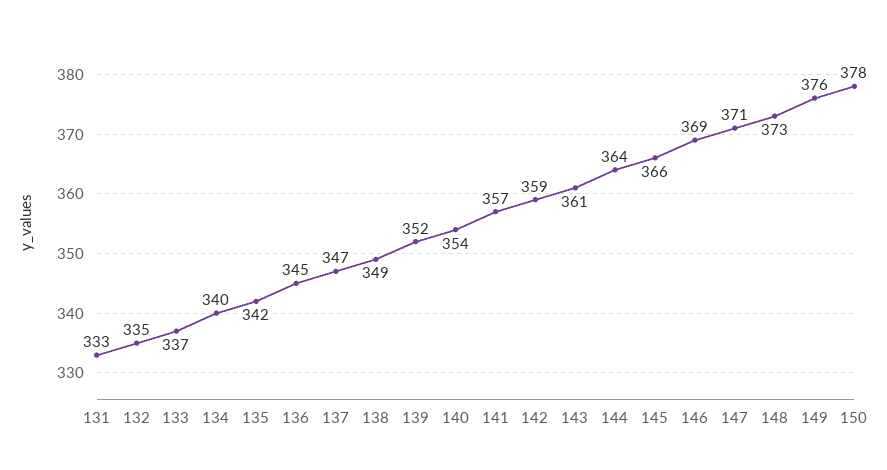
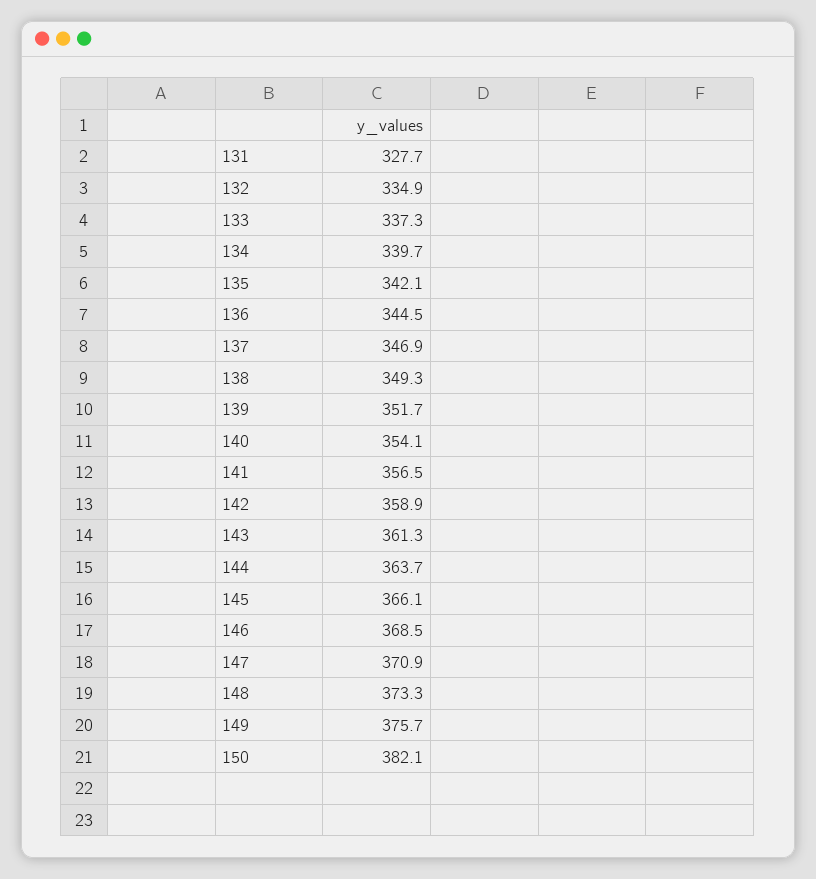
131: 333 -> 327.7
150: 378 -> 382.1

